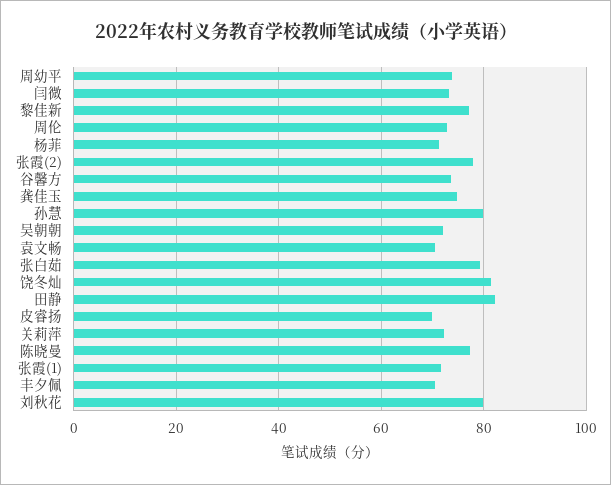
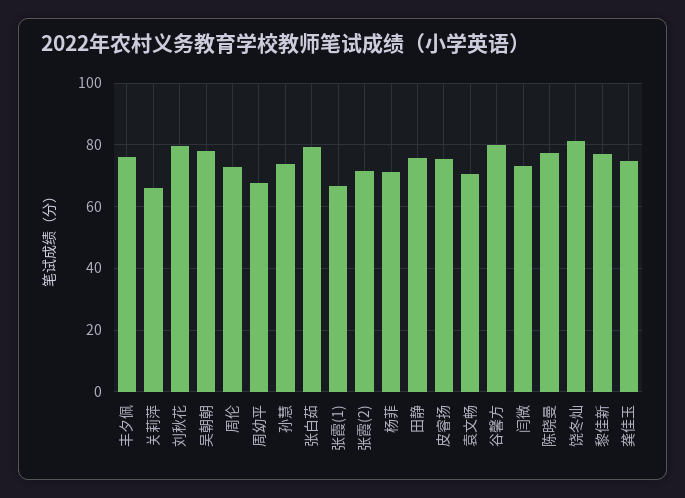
周幼平: 74 -> 68
张霞(2): 78 -> 72
谷馨方: 74 -> 80
孙慧: 80 -> 74
吴朝朝: 72 -> 78
田静: 82 -> 76
皮睿扬: 70 -> 76
关莉萍: 72 -> 66
张霞(1): 72 -> 66
丰夕佩: 70 -> 76

